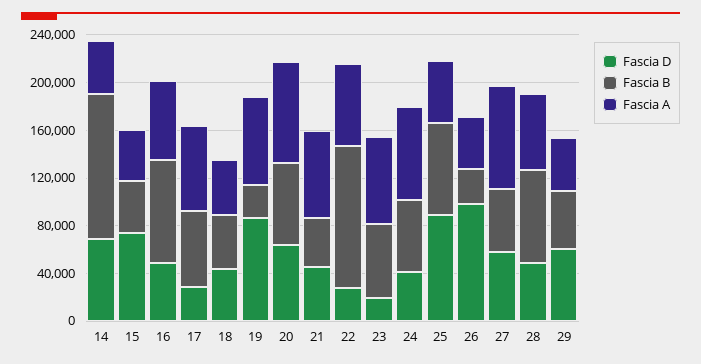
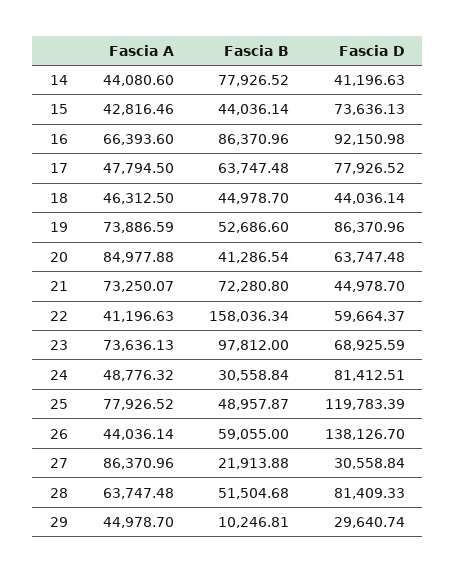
Fascia D, 14: 70000 -> 41196.63
Fascia B, 14: 120000 -> 77926.52
Fascia D, 16: 50000 -> 92150.98
Fascia D, 17: 30000 -> 77926.52
Fascia A, 17: 70000 -> 47794.5
Fascia B, 19: 30000 -> 52686.6
Fascia B, 20: 70000 -> 41286.54
Fascia B, 21: 40000 -> 72280.8
Fascia D, 22: 30000 -> 59664.37
Fascia B, 22: 120000 -> 158036.34
Fascia A, 22: 70000 -> 41196.63
Fascia D, 23: 20000 -> 68925.59
Fascia B, 23: 60000 -> 97812
Fascia D, 24: 40000 -> 81412.51
Fascia B, 24: 60000 -> 30558.84
Fascia A, 24: 80000 -> 48776.32
Fascia D, 25: 90000 -> 119783.39
Fascia B, 25: 80000 -> 48957.87
Fascia A, 25: 50000 -> 77926.52
Fascia D, 26: 100000 -> 138126.7
Fascia B, 26: 30000 -> 59055
Fascia D, 27: 60000 -> 30558.84
Fascia B, 27: 50000 -> 21913.88
Fascia D, 28: 50000 -> 81409.33
Fascia B, 28: 80000 -> 51504.68
Fascia D, 29: 60000 -> 29640.74
Fascia B, 29: 50000 -> 10246.81

